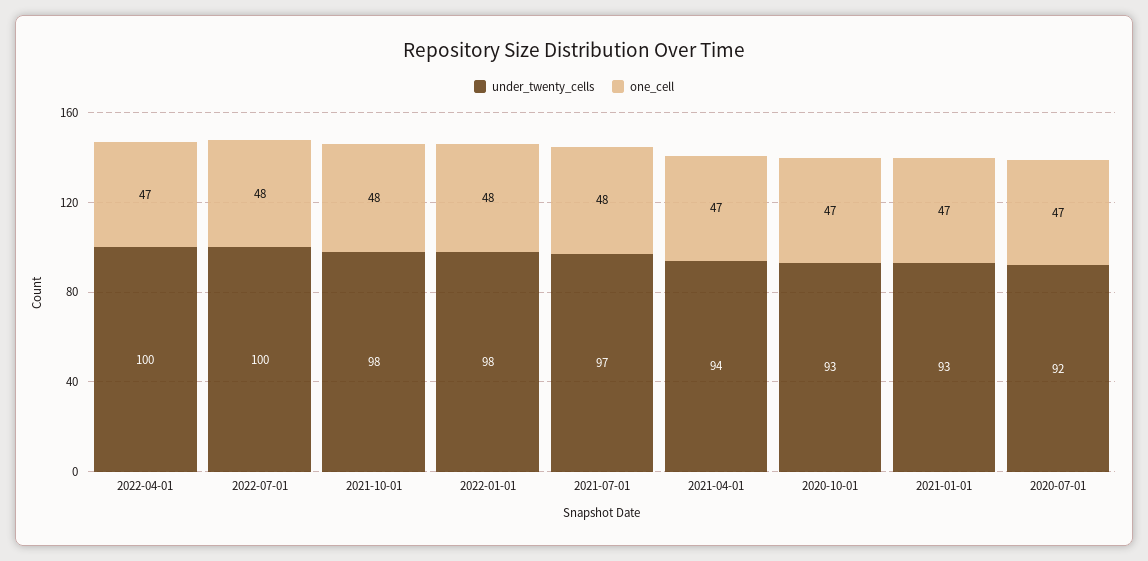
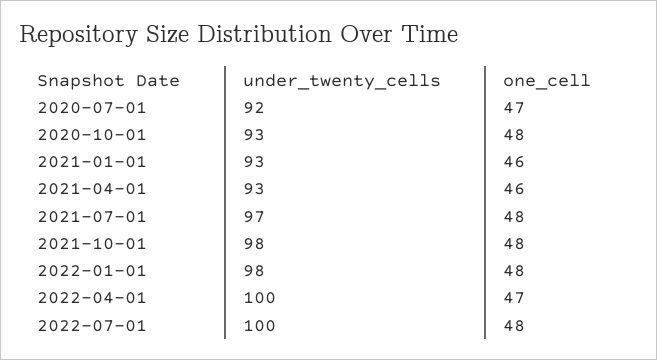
under_twenty_cells, 2021-04-01: 94 -> 93
one_cell, 2021-04-01: 47 -> 46
one_cell, 2020-10-01: 47 -> 48
one_cell, 2021-01-01: 47 -> 46

